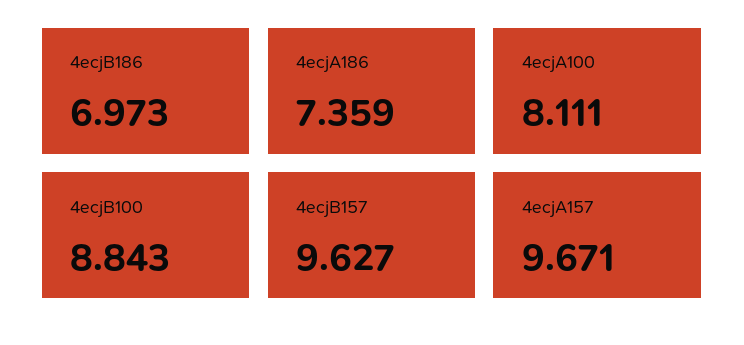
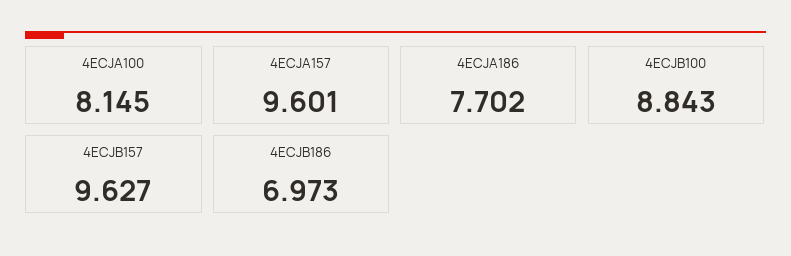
4ecjA186: 7.359 -> 7.702
4ecjA100: 8.111 -> 8.145
4ecjA157: 9.671 -> 9.601

